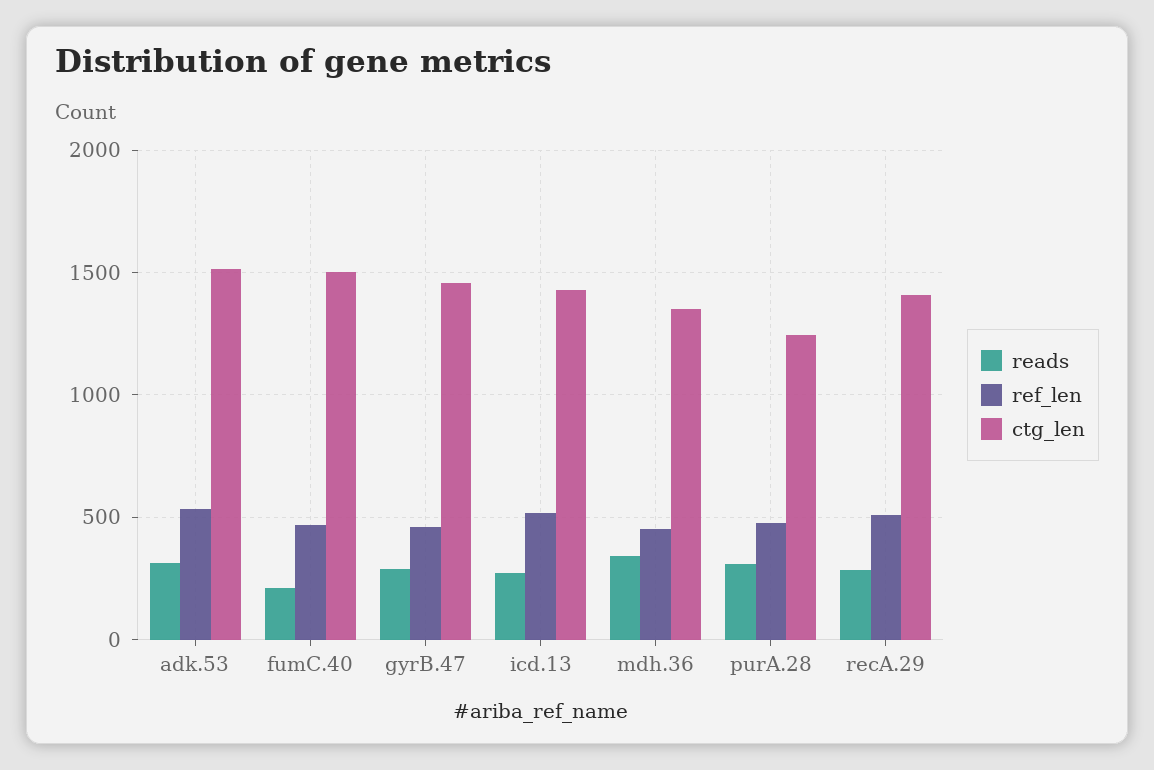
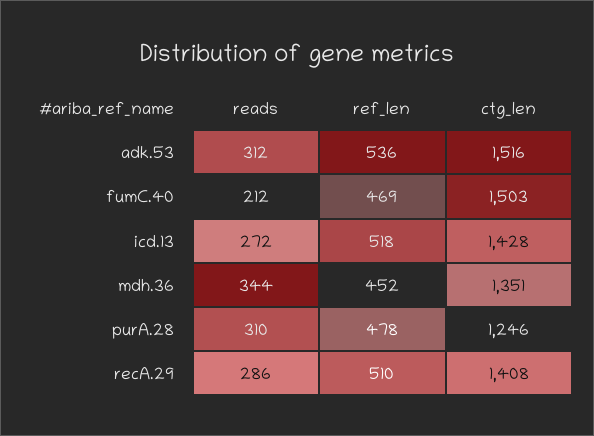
reads, gyrB.47: 300 -> none
ref_len, gyrB.47: 450 -> none
ctg_len, gyrB.47: 1450 -> none

